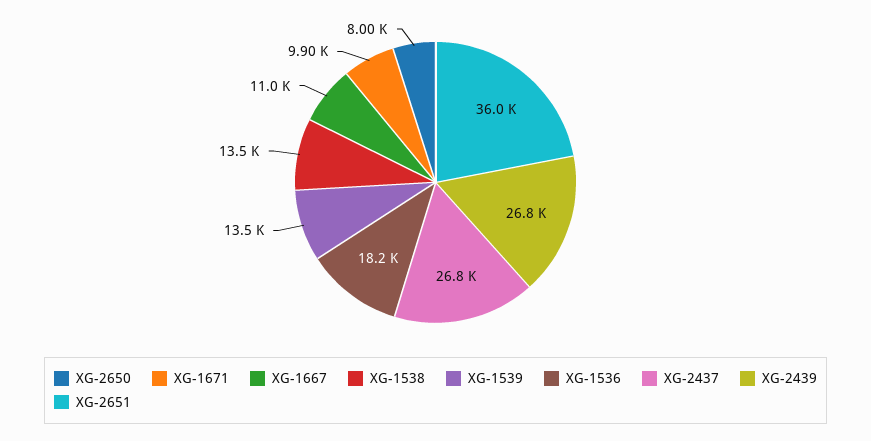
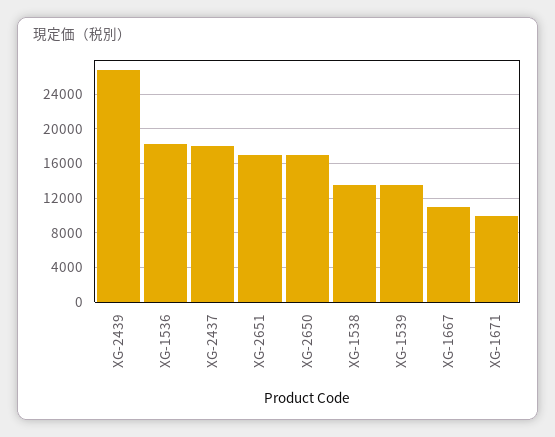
XG-2650: 8000 -> 17000
XG-2437: 26800 -> 18000
XG-2651: 36000 -> 17000

